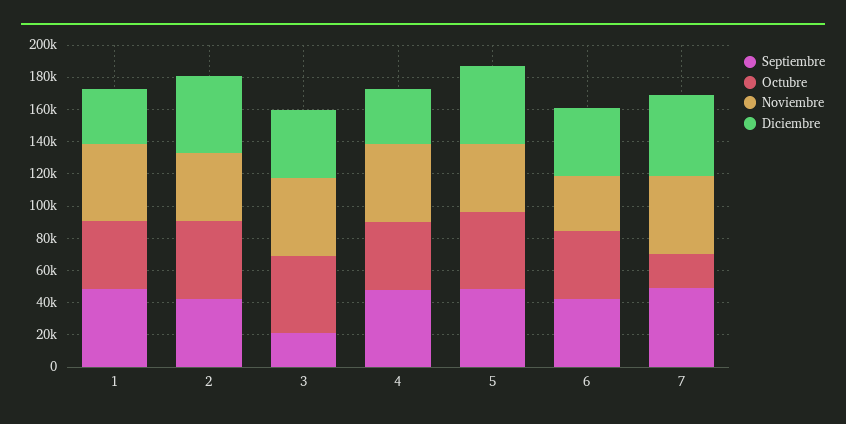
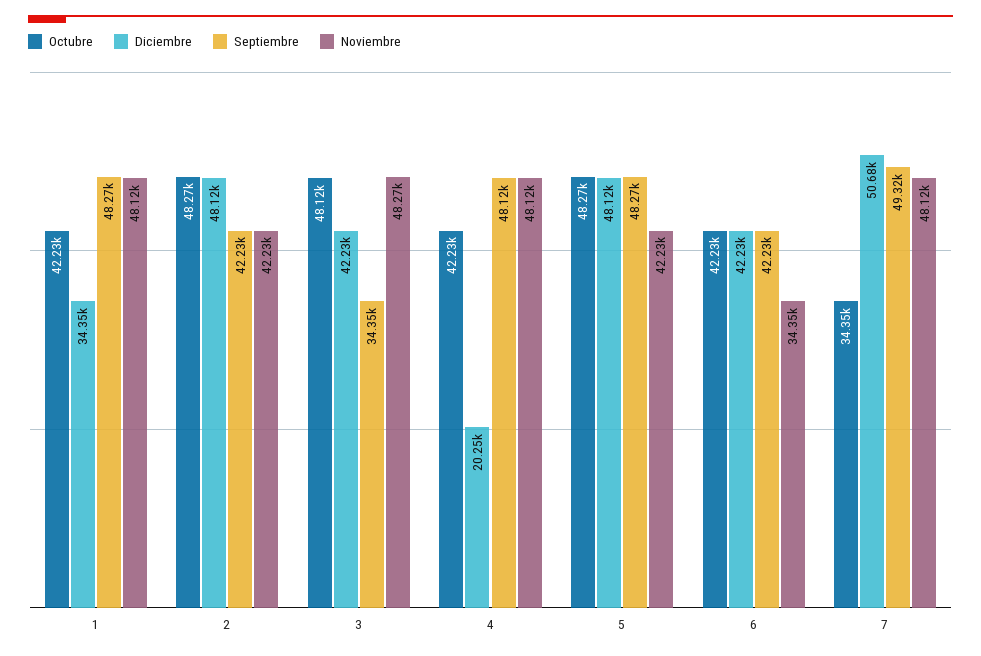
Septiembre, 3: 20000 -> 34350
Diciembre, 4: 35000 -> 20250
Octubre, 7: 20000 -> 34350

